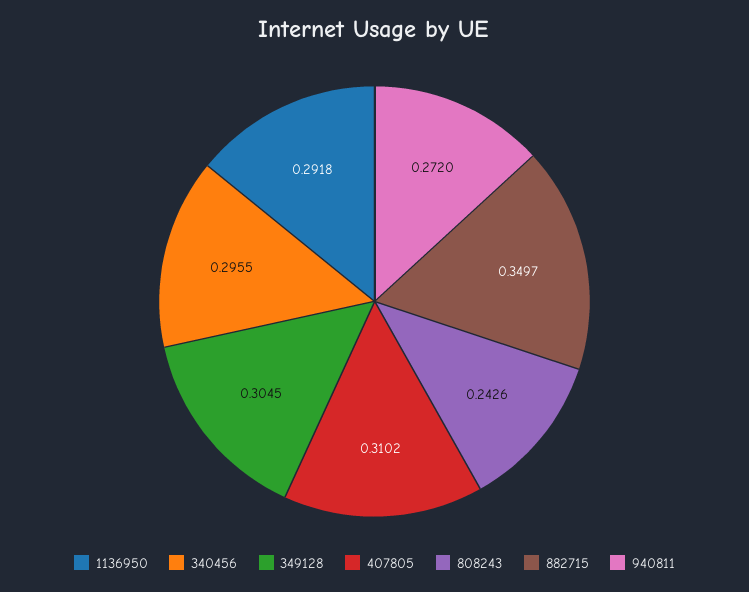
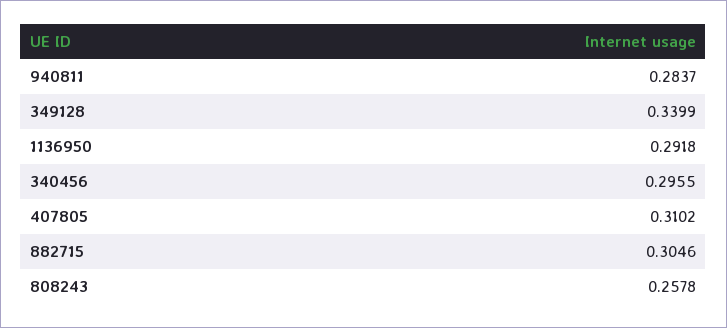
349128: 0.3045 -> 0.3399
808243: 0.2426 -> 0.2578
882715: 0.3497 -> 0.3046
940811: 0.272 -> 0.2837

